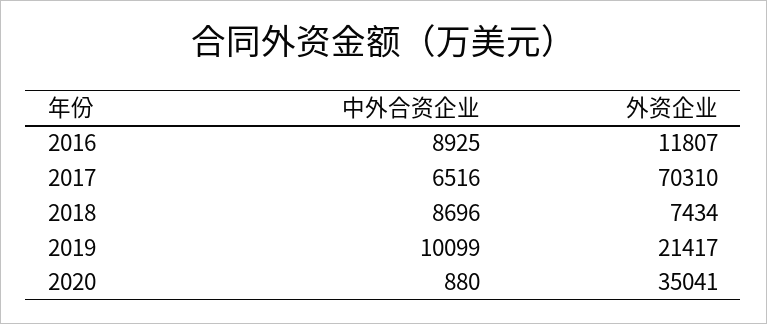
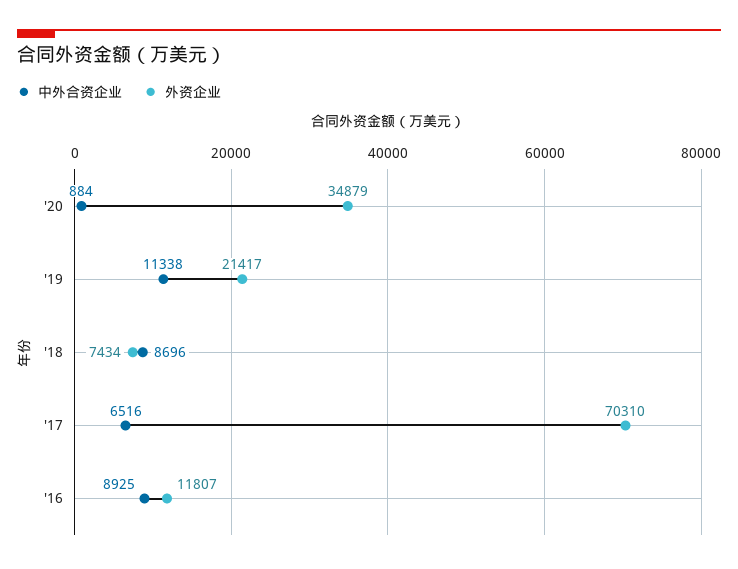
中外合资企业, 2019: 10099 -> 11338
中外合资企业, 2020: 880 -> 884
外资企业, 2020: 35041 -> 34879

